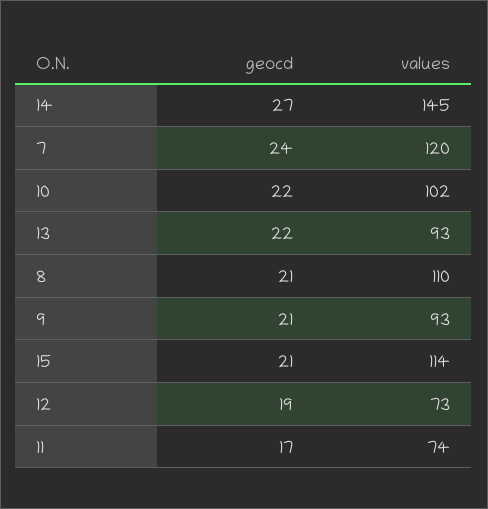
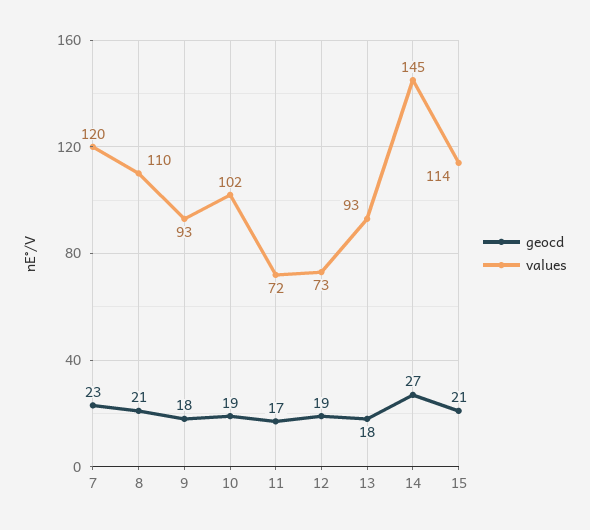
geocd, 7: 24 -> 23
geocd, 10: 22 -> 19
geocd, 13: 22 -> 18
geocd, 9: 21 -> 18
values, 11: 74 -> 72

